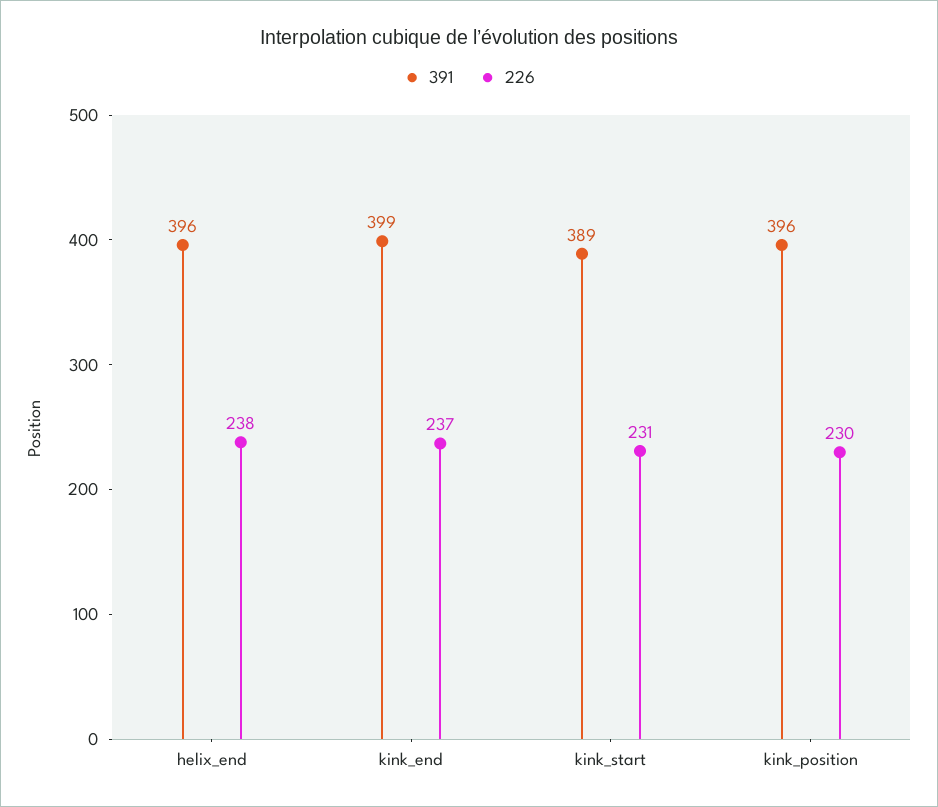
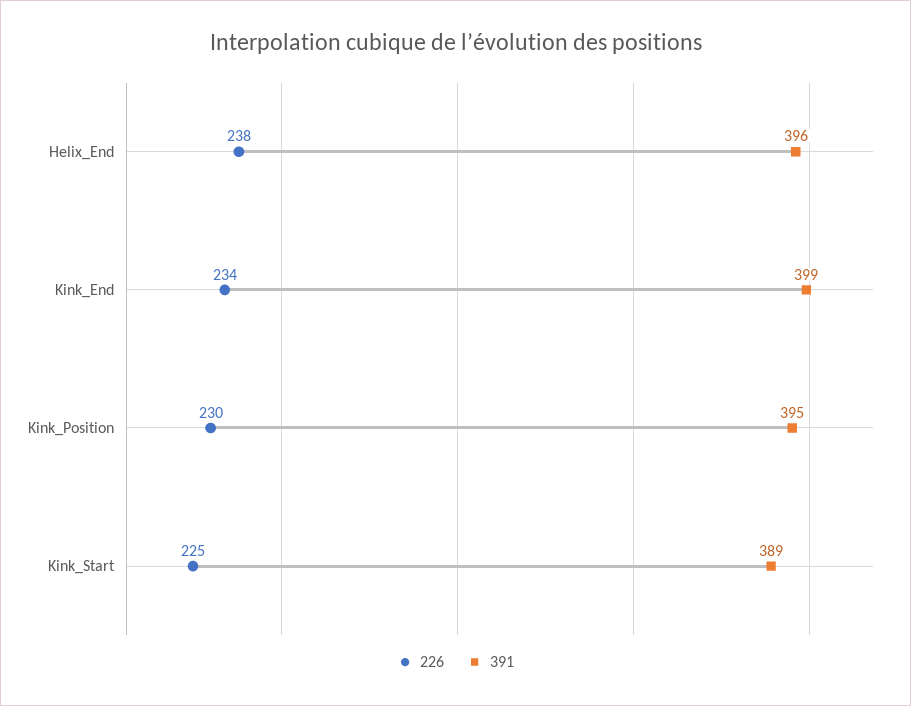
226, kink_end: 237 -> 234
226, kink_start: 231 -> 225
391, kink_position: 396 -> 395

